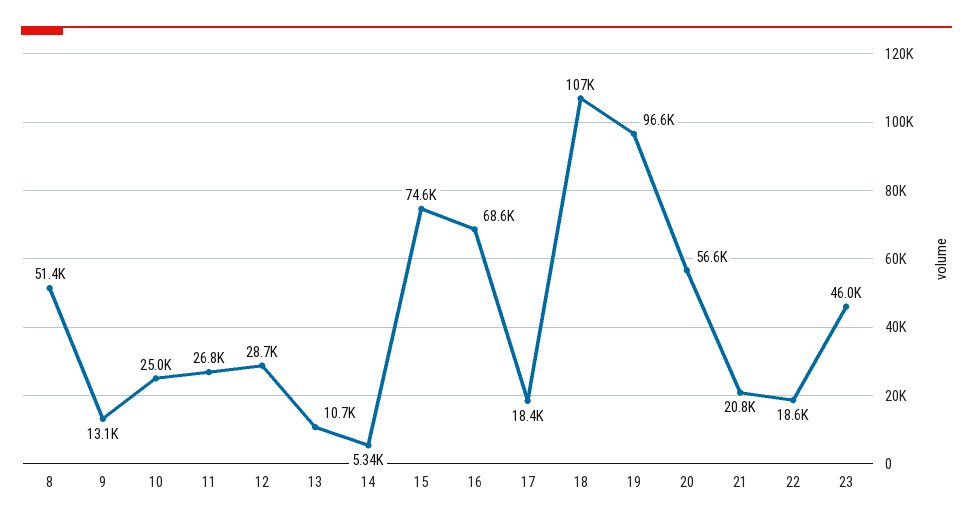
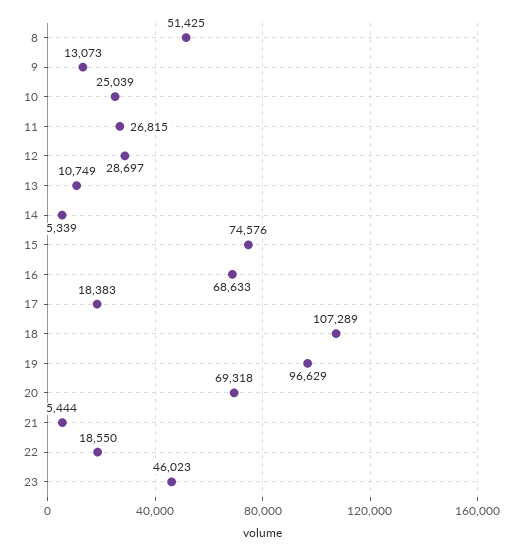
20: 56600 -> 69318
21: 20800 -> 5444

